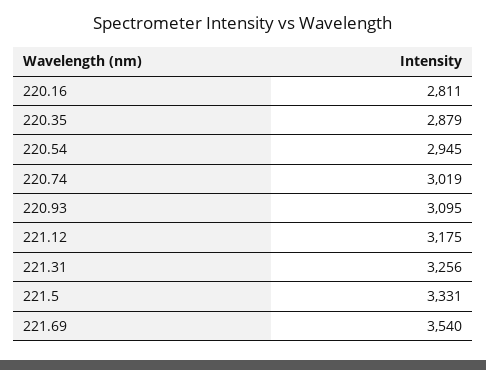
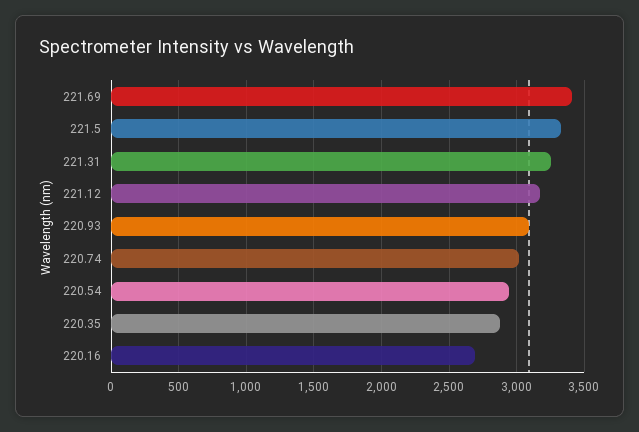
220.16: 2811 -> 2700
221.69: 3540 -> 3400

